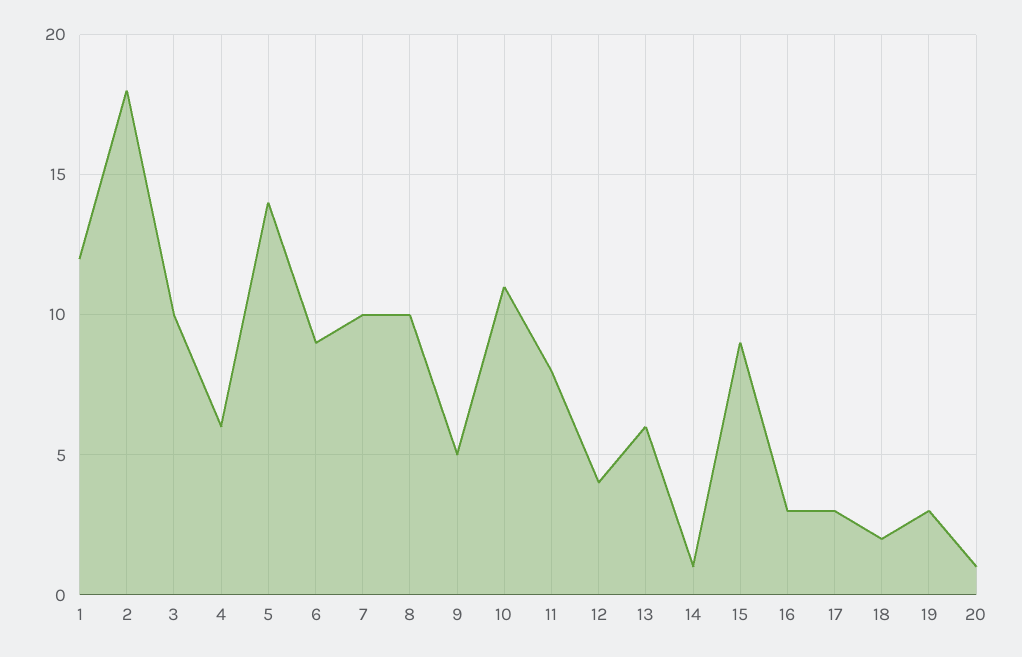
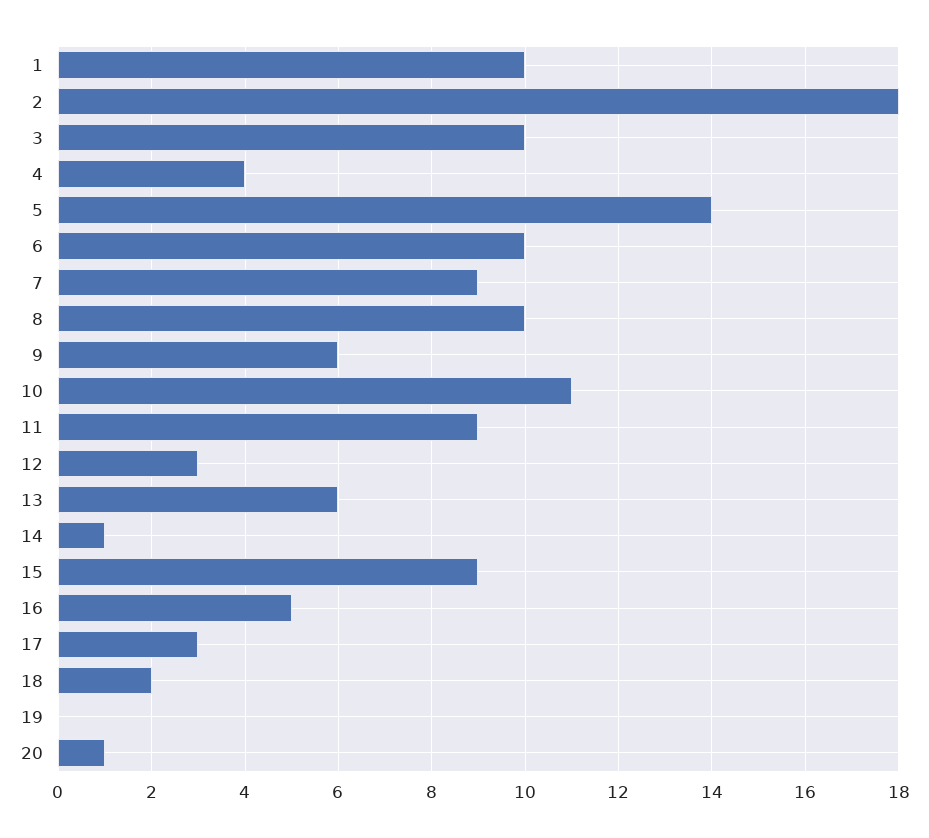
1: 12 -> 10
4: 6 -> 4
6: 9 -> 10
7: 10 -> 9
9: 5 -> 6
11: 8 -> 9
12: 4 -> 3
16: 3 -> 5
19: 3 -> 0

